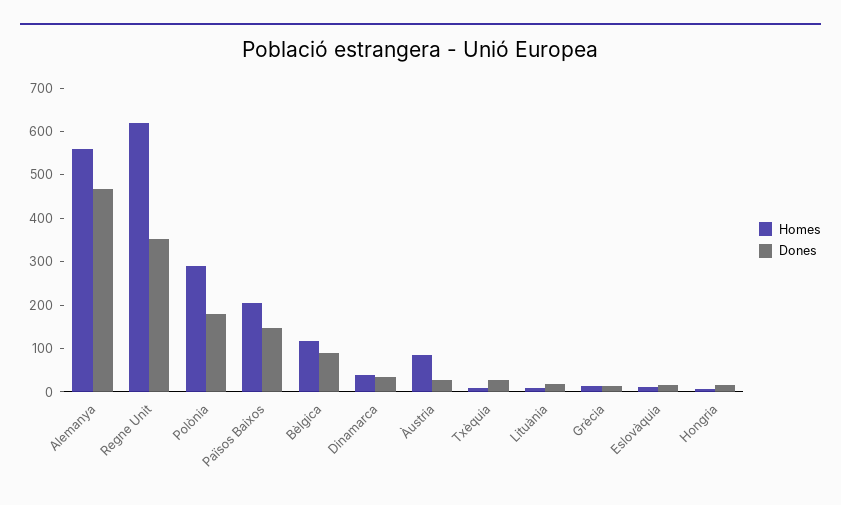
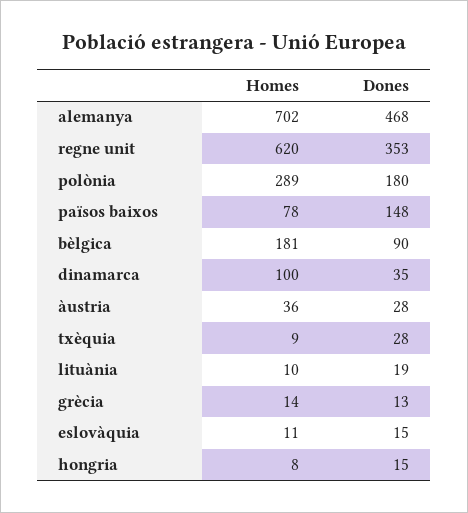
Homes, Alemanya: 560 -> 702
Homes, Països Baixos: 200 -> 78
Homes, Bèlgica: 120 -> 181
Homes, Dinamarca: 40 -> 100
Homes, Àustria: 80 -> 36

